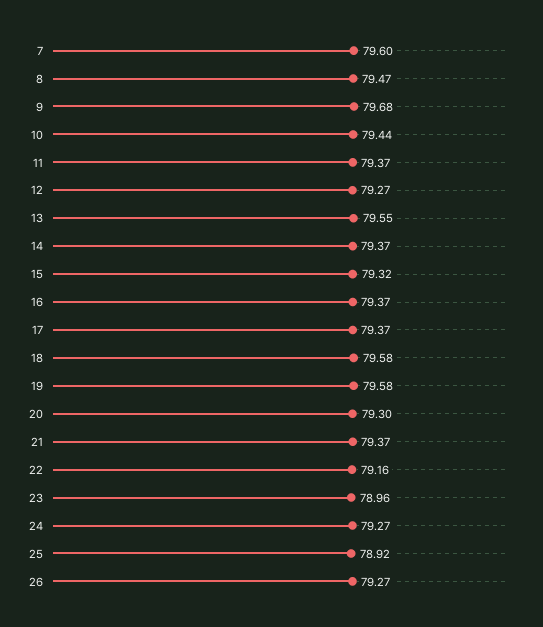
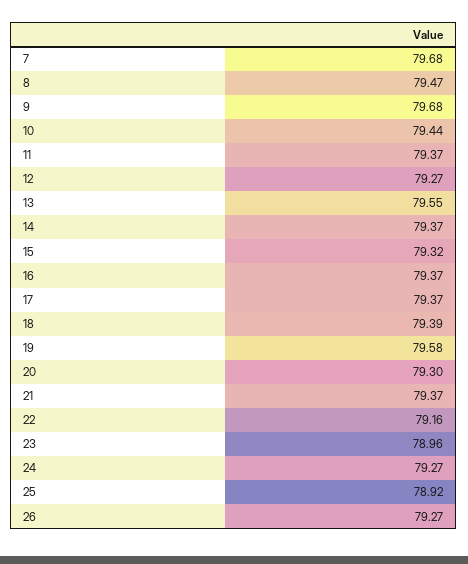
7: 79.6 -> 79.68
18: 79.58 -> 79.39

